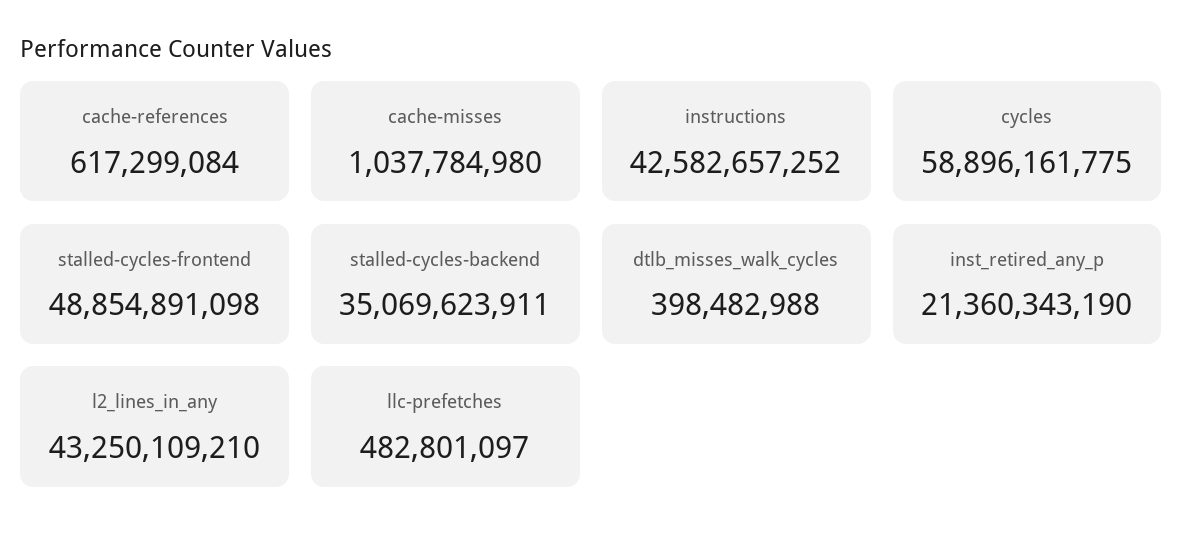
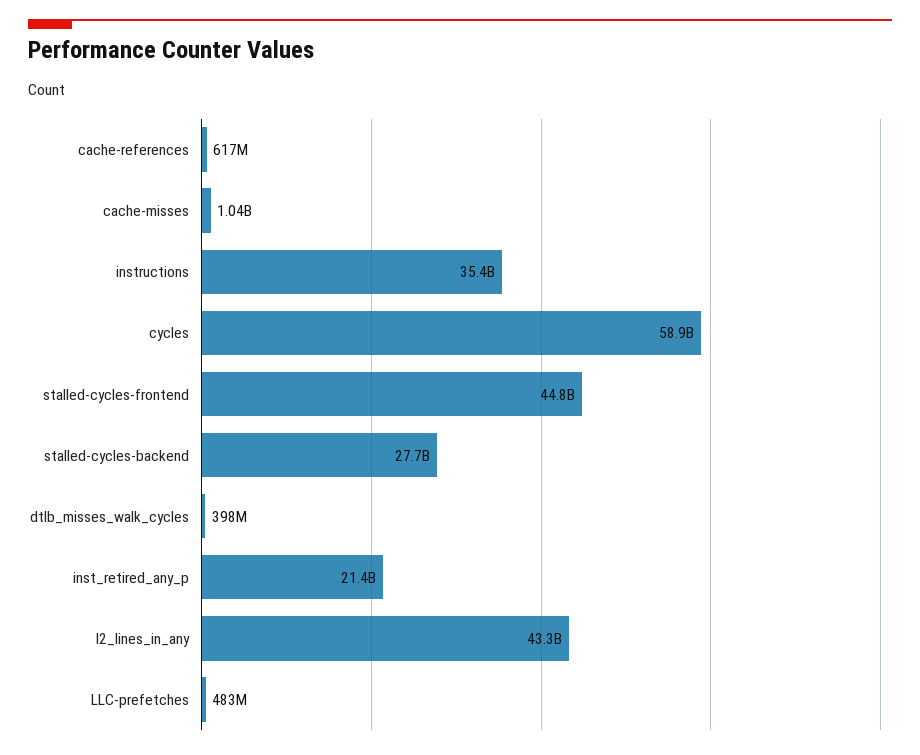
instructions: 42582657252 -> 35400000000
stalled-cycles-frontend: 48854891098 -> 44800000000
stalled-cycles-backend: 35069623911 -> 27700000000

